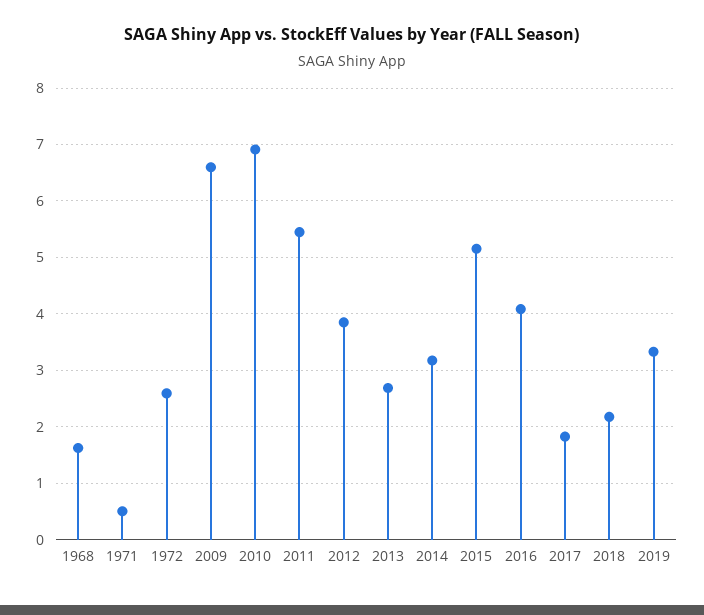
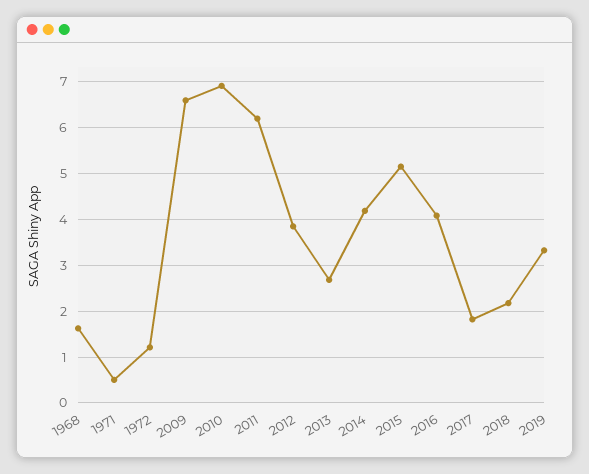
1972: 2.6 -> 1.2
2011: 5.4 -> 6.2
2014: 3.2 -> 4.2

